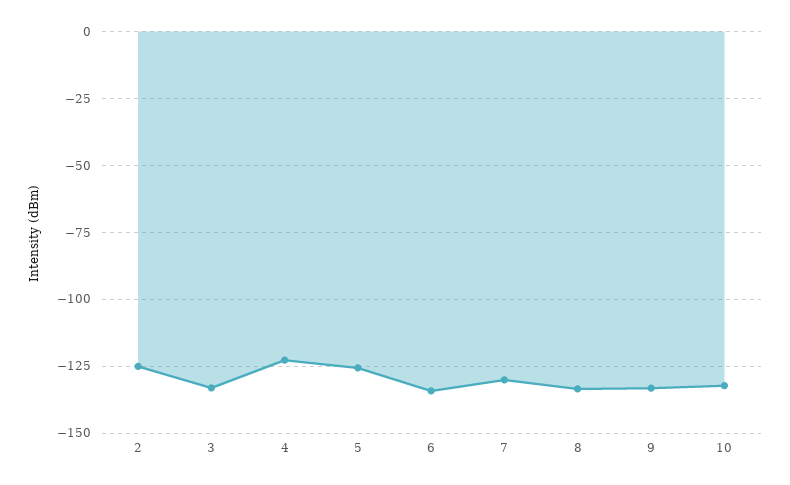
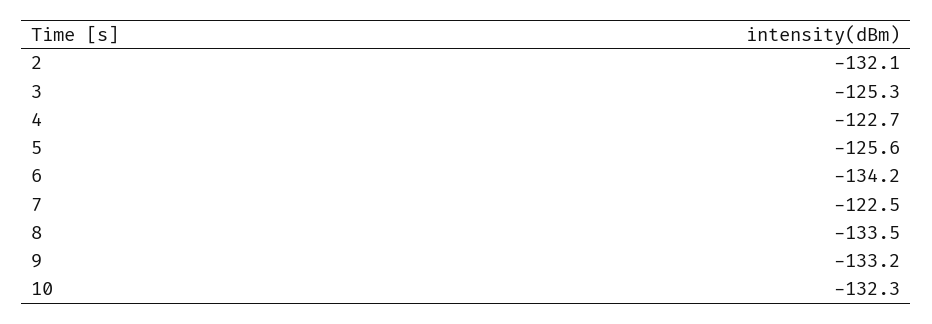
2: -125 -> -132.1
3: -132.5 -> -125.3
7: -130 -> -122.5

